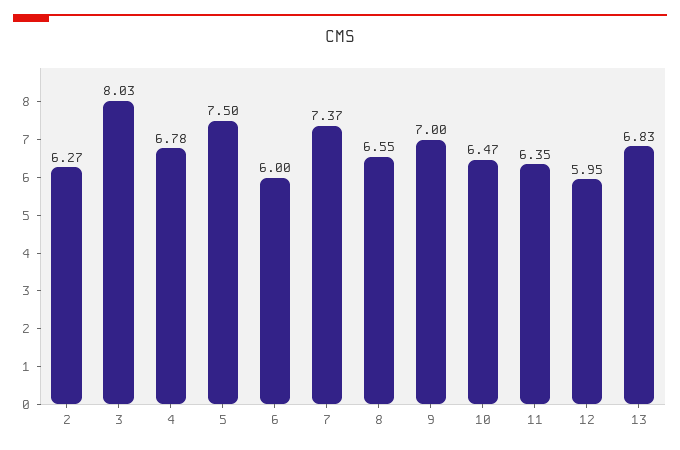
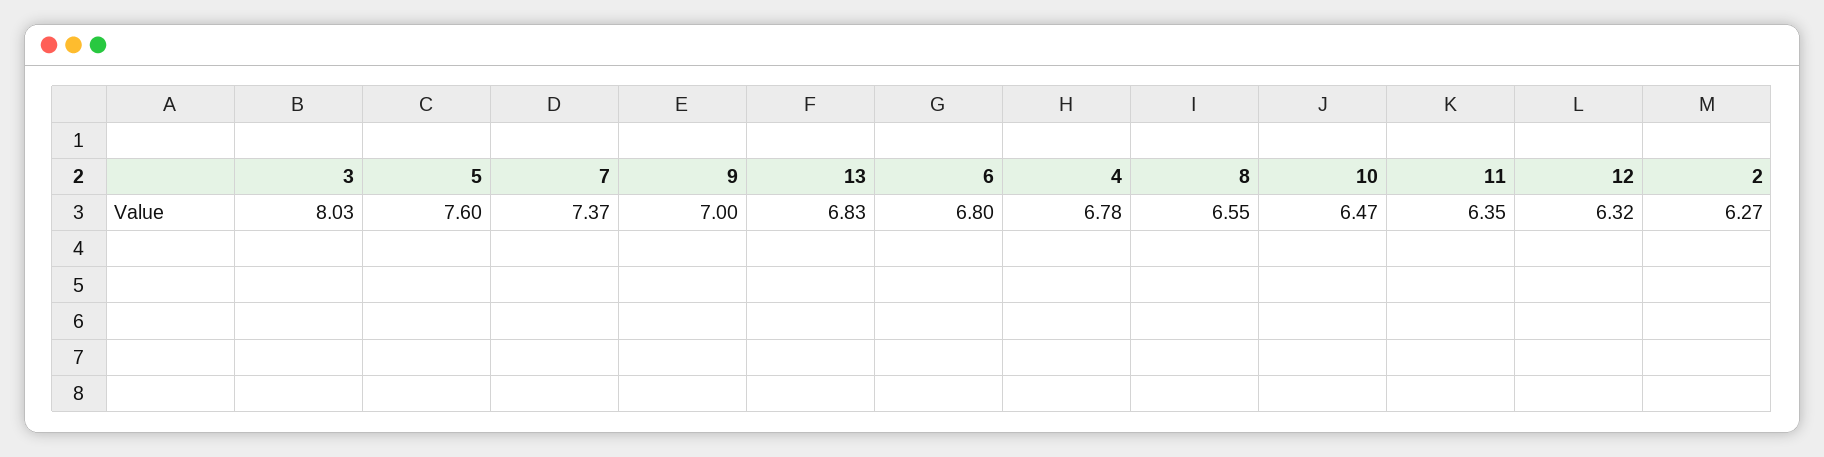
5: 7.5 -> 7.6
6: 6 -> 6.8
12: 5.95 -> 6.32

